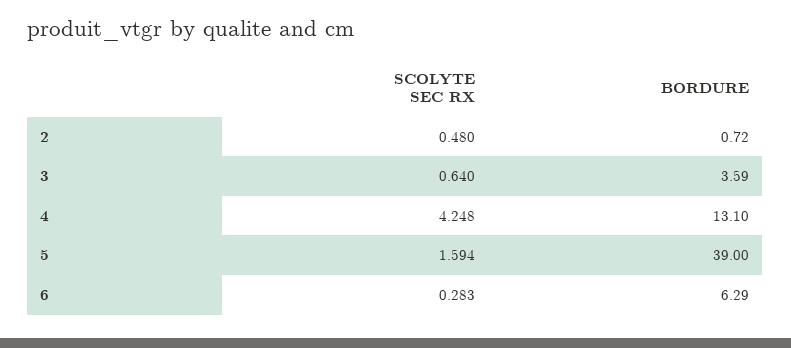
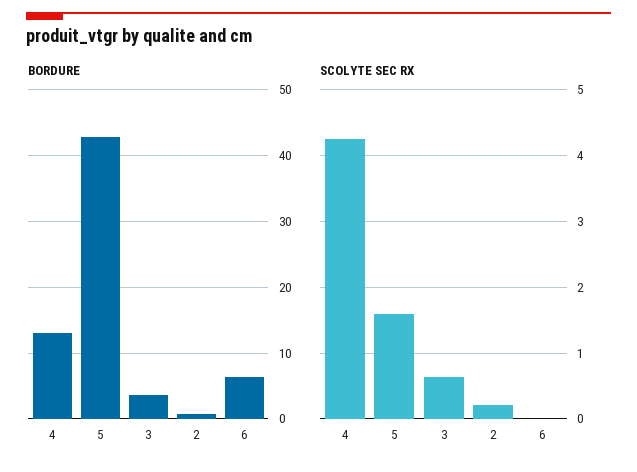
SCOLYTE SEC RX, 2: 0.48 -> 0.2
BORDURE, 5: 39 -> 43
SCOLYTE SEC RX, 6: 0.283 -> 0

